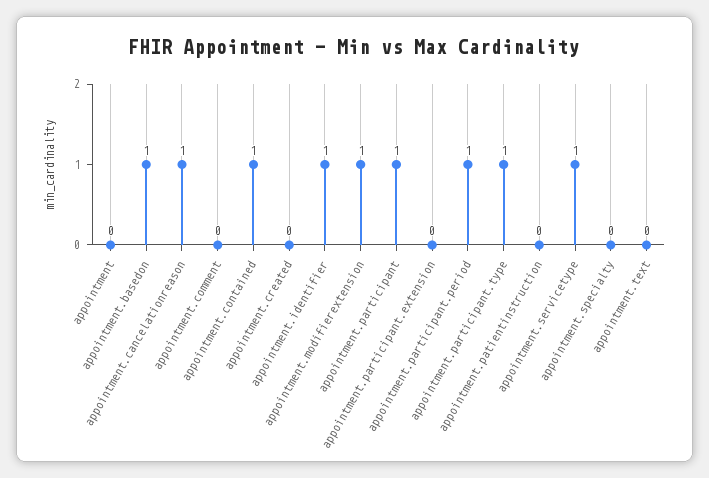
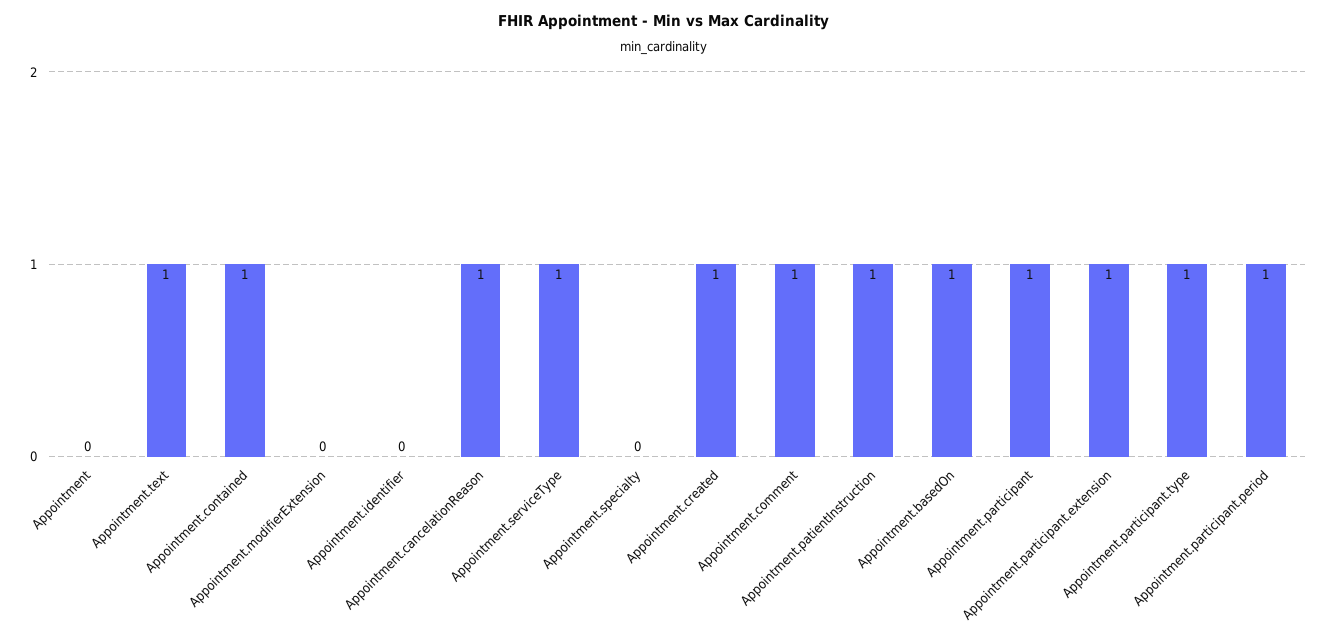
appointment.comment: 0 -> 1
appointment.created: 0 -> 1
appointment.identifier: 1 -> 0
appointment.modifierextension: 1 -> 0
appointment.participant.extension: 0 -> 1
appointment.patientinstruction: 0 -> 1
appointment.text: 0 -> 1

